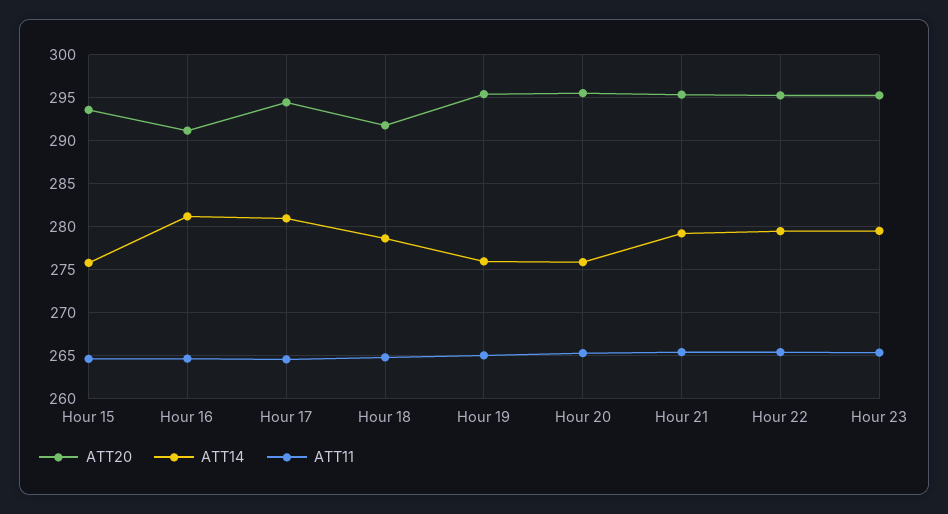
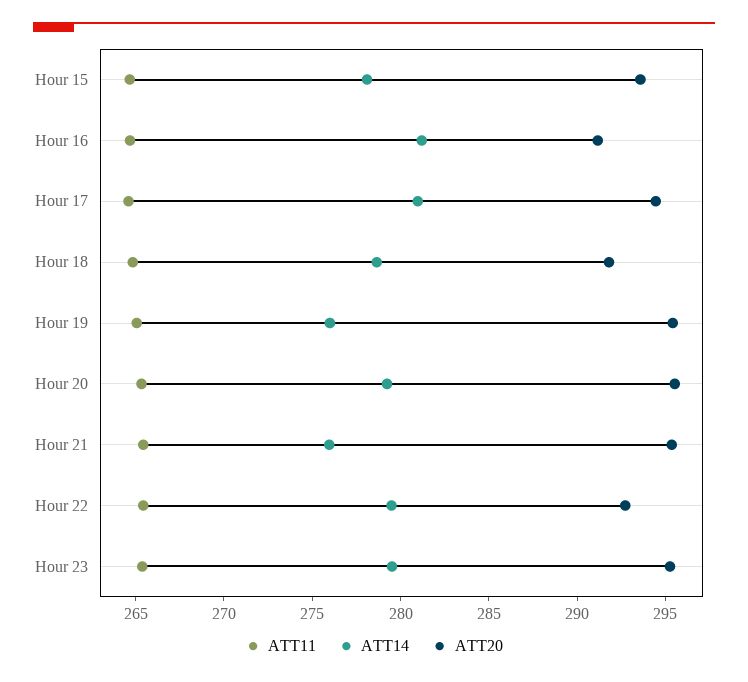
ATT14, Hour 15: 276 -> 278
ATT14, Hour 20: 276 -> 279
ATT14, Hour 21: 279 -> 276
ATT20, Hour 22: 295 -> 293

